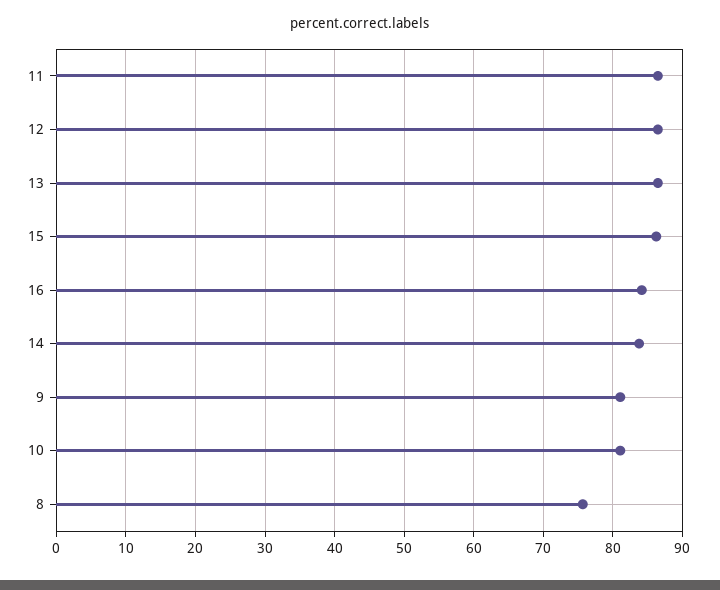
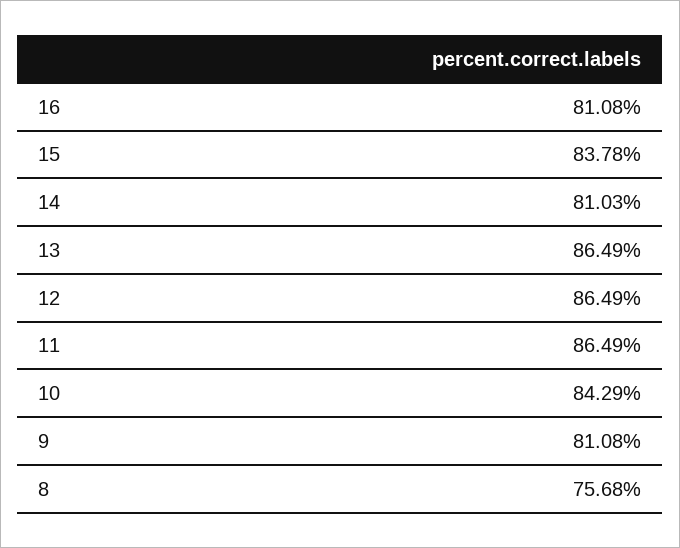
15: 86 -> 83.78
16: 84 -> 81.08
14: 84 -> 81.03
10: 81 -> 84.29

